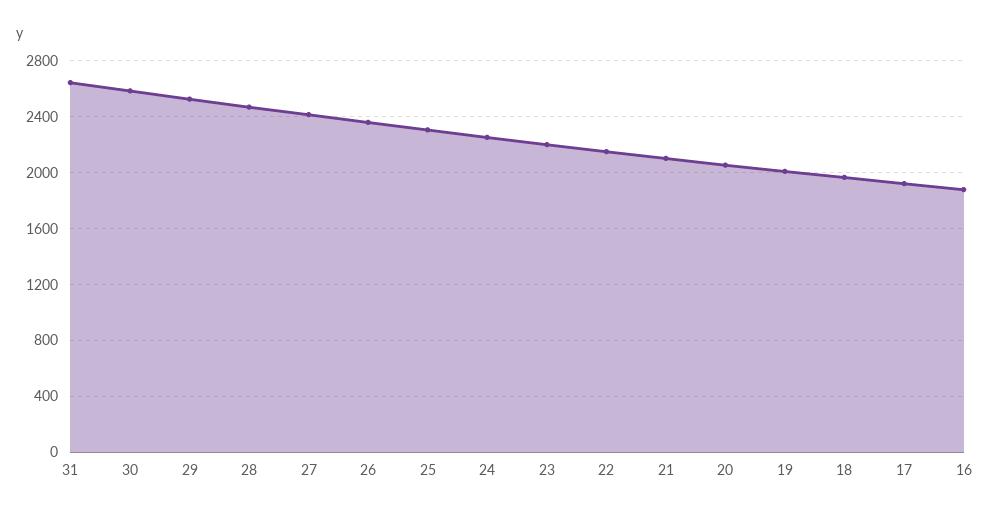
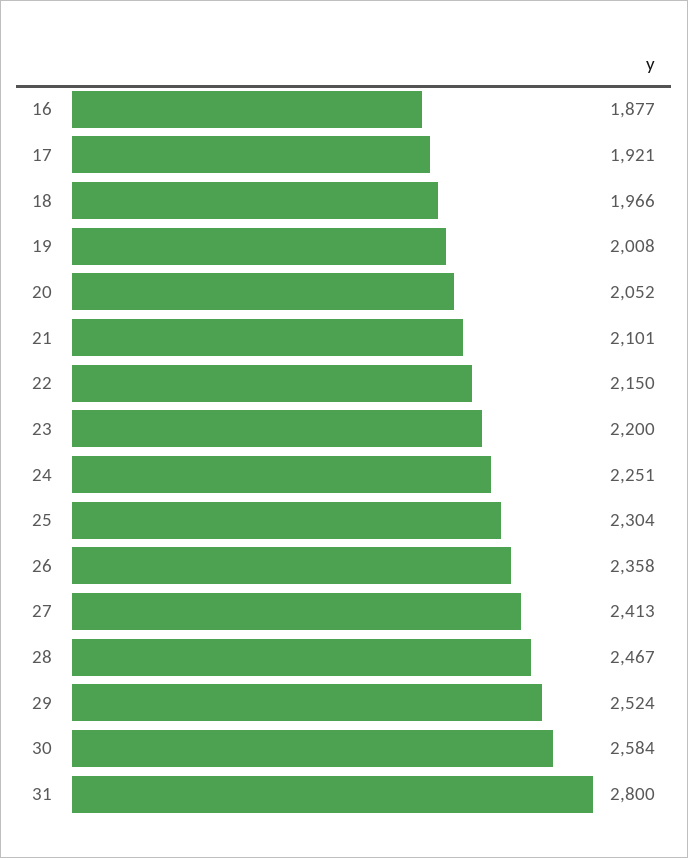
31: 2650 -> 2800

